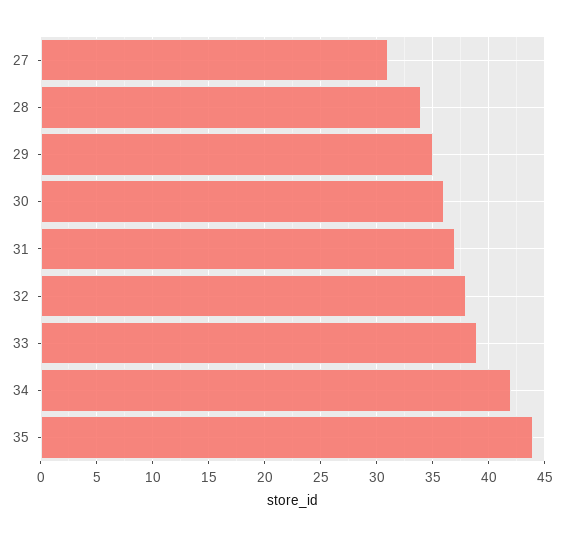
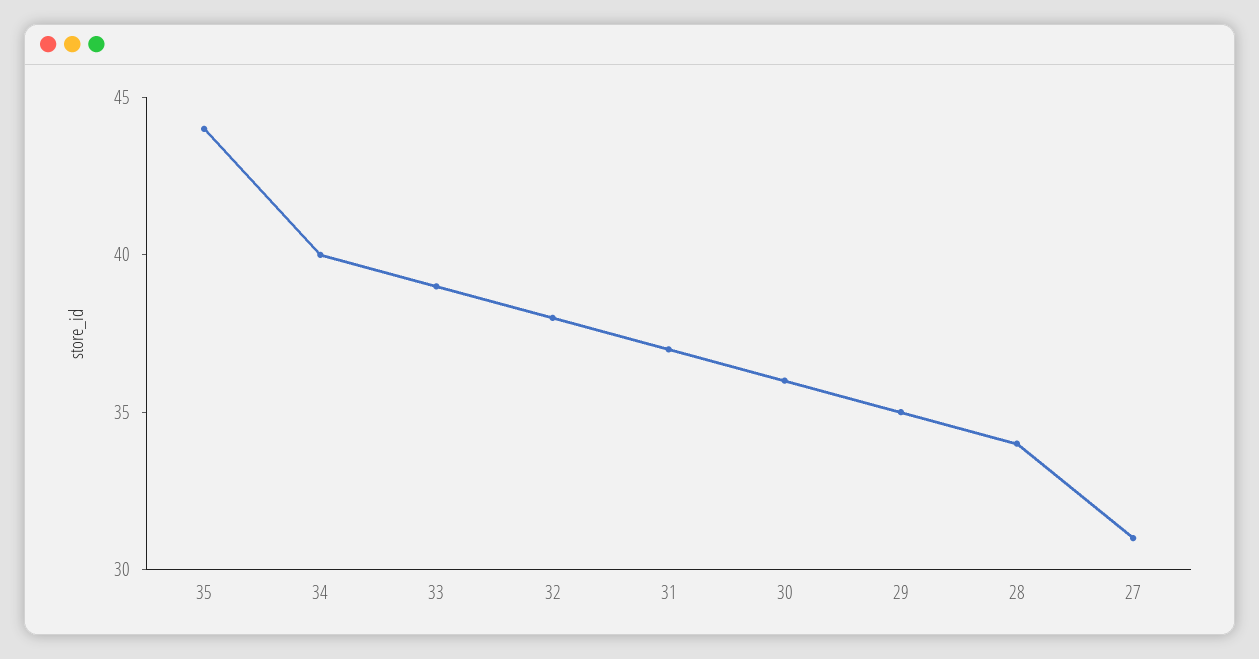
34: 42 -> 40

